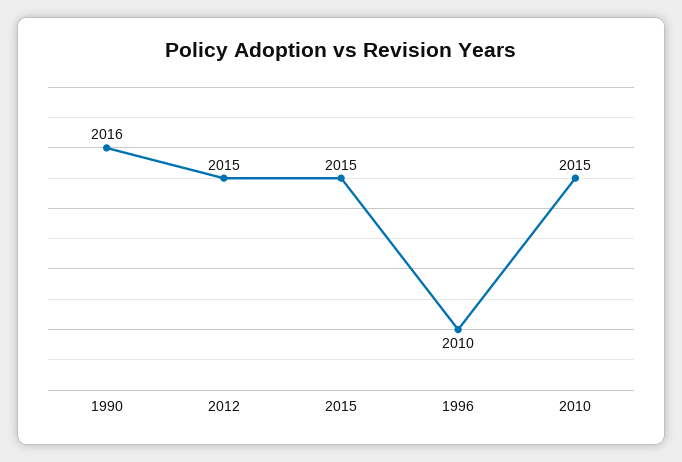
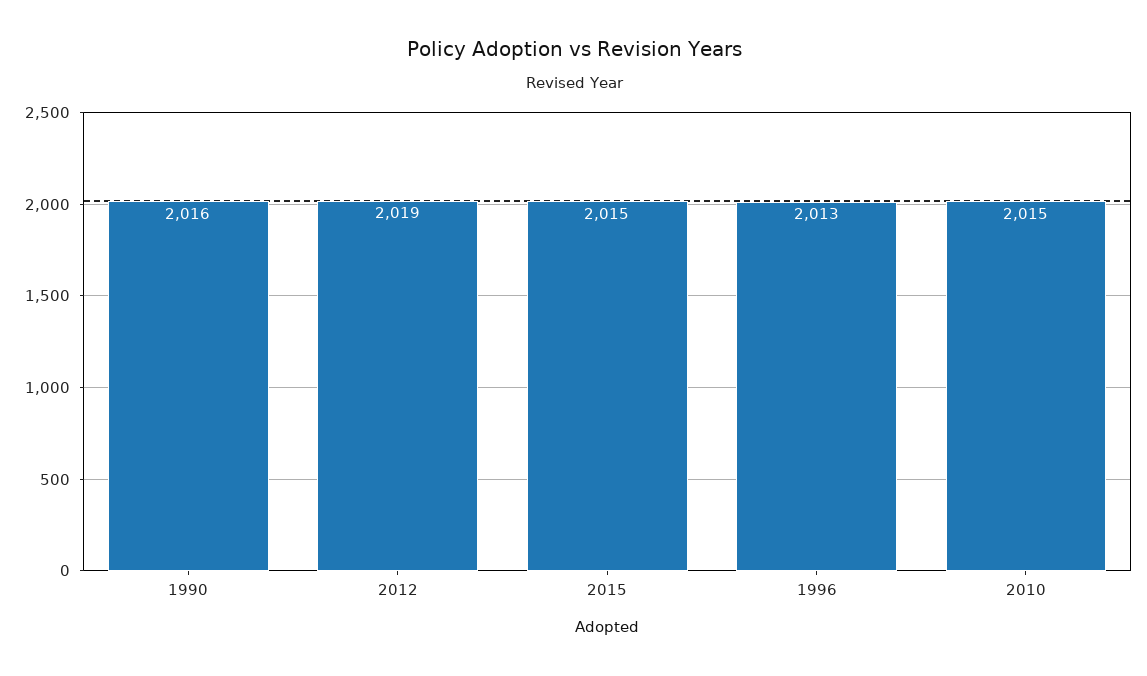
2012: 2015 -> 2019
1996: 2010 -> 2013

